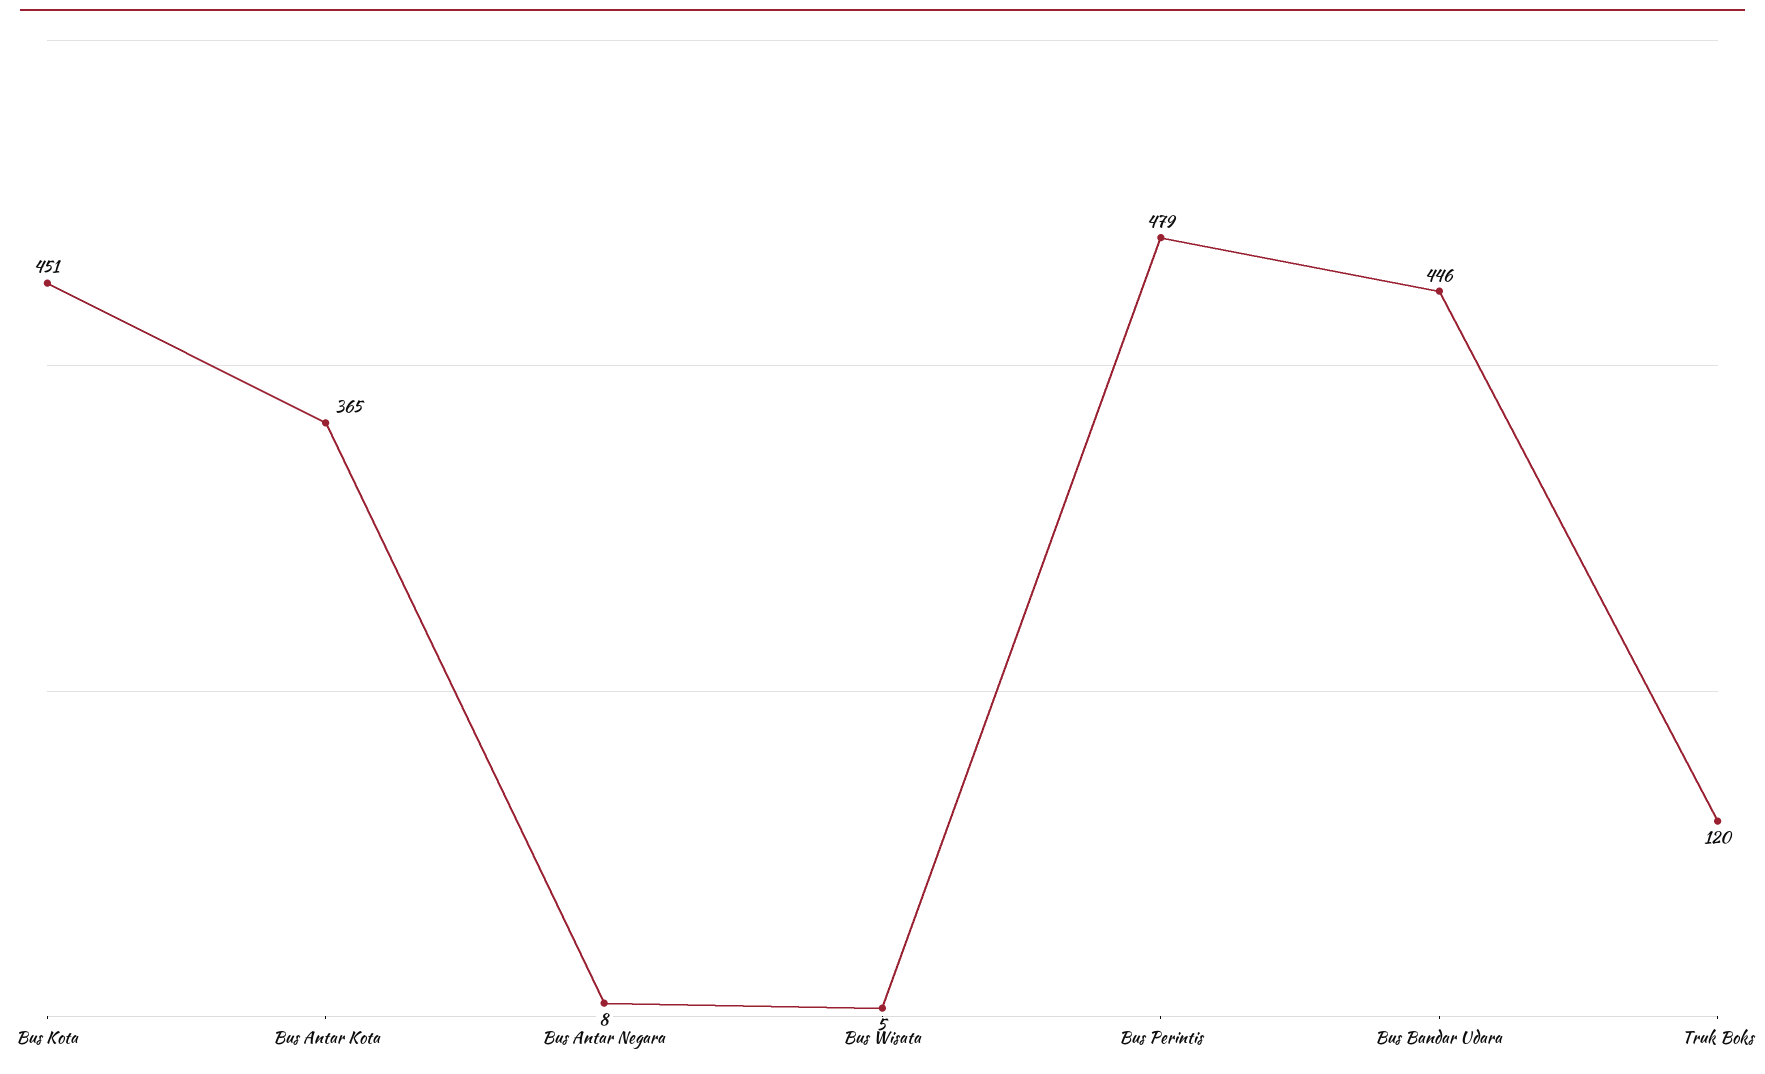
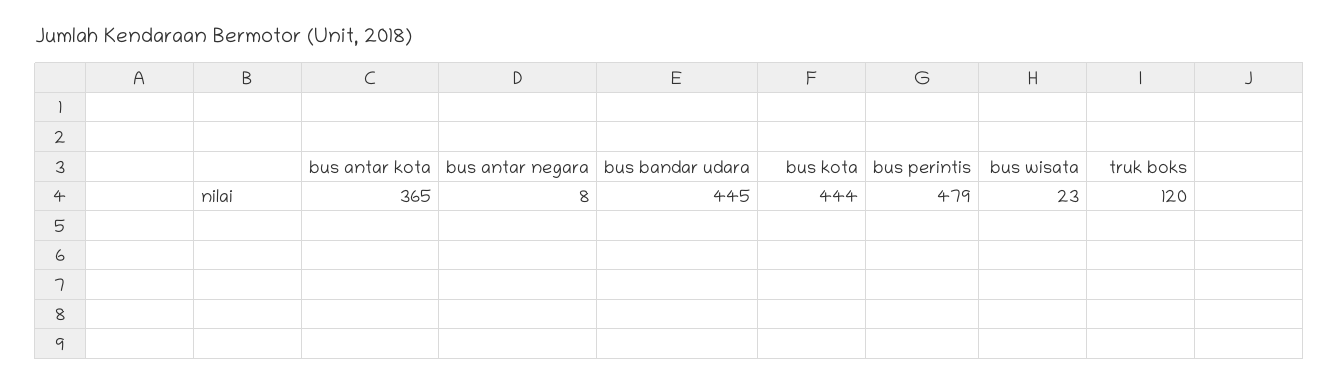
Bus Kota: 451 -> 444
Bus Wisata: 5 -> 23
Bus Bandar Udara: 446 -> 445

